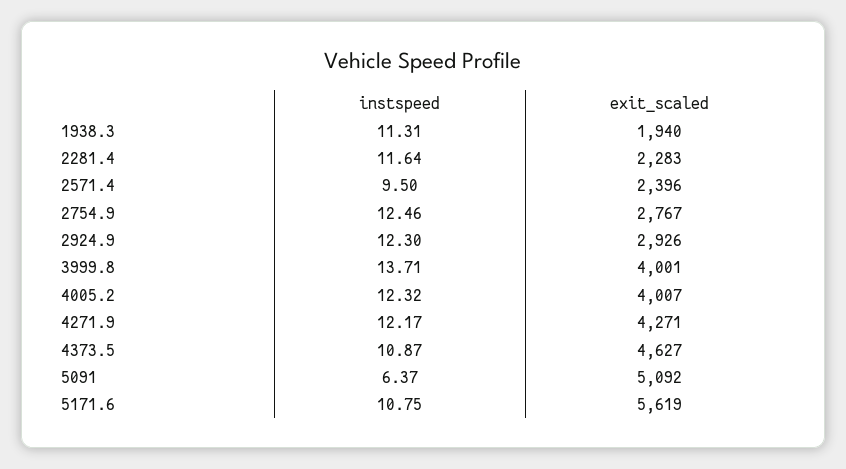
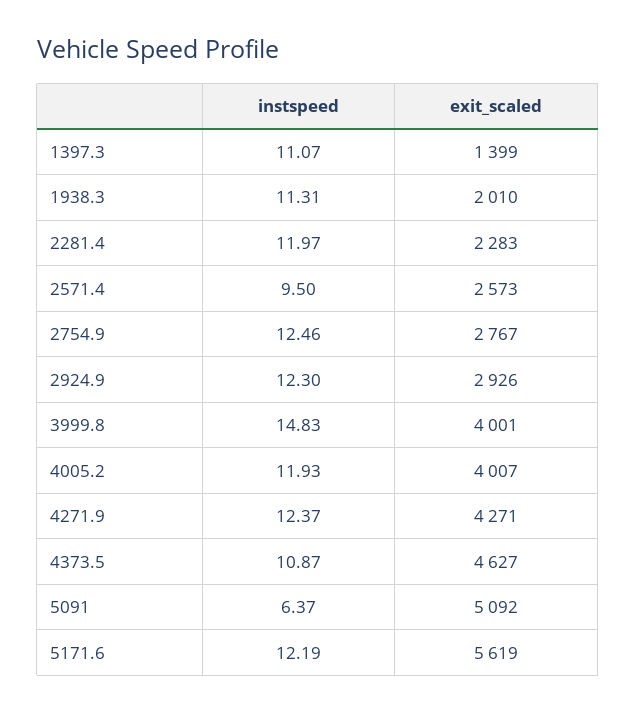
exit_scaled, 1938.3: 1940 -> 2010
instspeed, 2281.4: 11.64 -> 11.97
exit_scaled, 2571.4: 2396 -> 2573
instspeed, 3999.8: 13.71 -> 14.83
instspeed, 4005.2: 12.32 -> 11.93
instspeed, 4271.9: 12.17 -> 12.37
instspeed, 5171.6: 10.75 -> 12.19
instspeed, 1397.3: none -> 11.07
exit_scaled, 1397.3: none -> 1399

